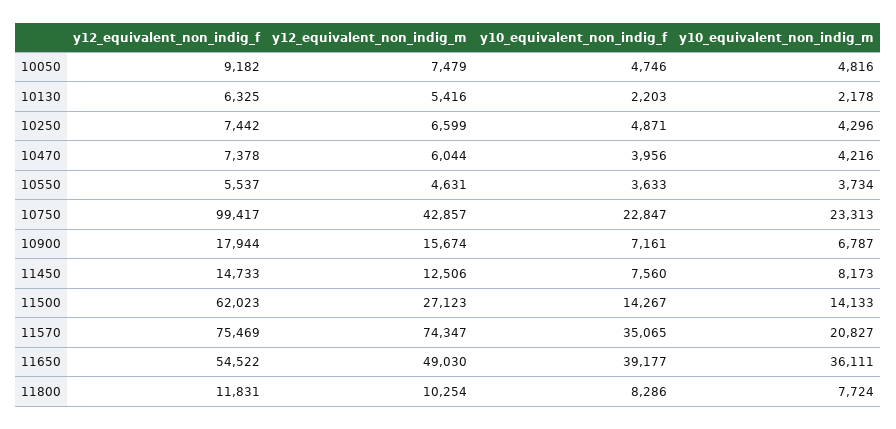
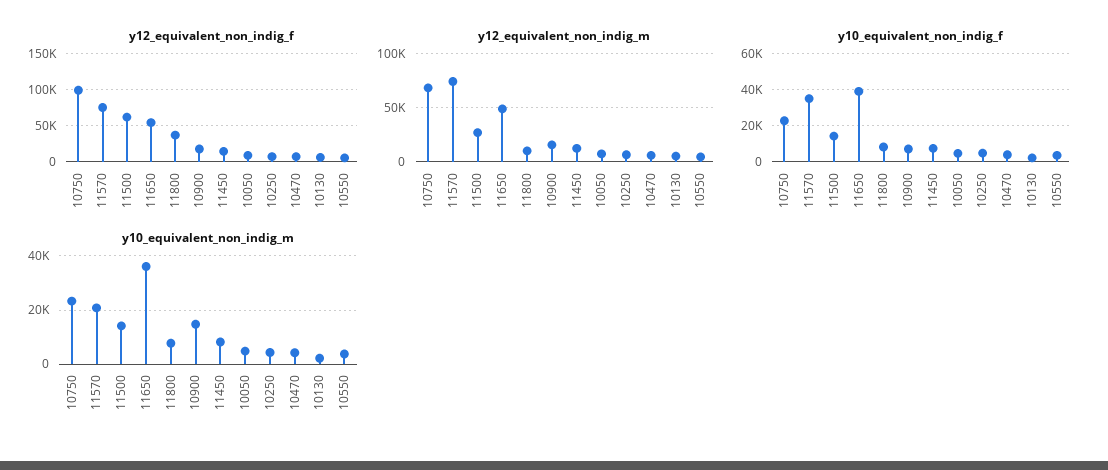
y12_equivalent_non_indig_m, 10750: 42857 -> 70000
y10_equivalent_non_indig_m, 10900: 6787 -> 15000
y12_equivalent_non_indig_f, 11800: 11831 -> 40000

